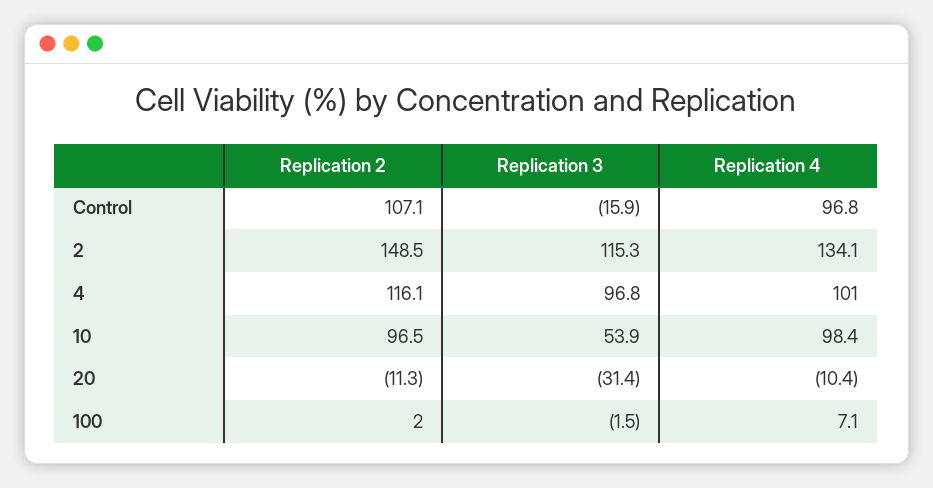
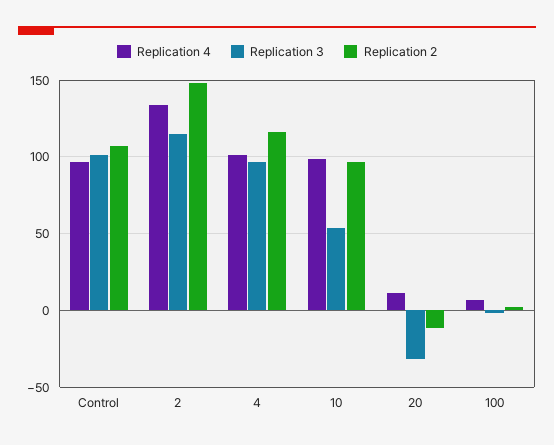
Replication 3, Control: -15.9 -> 100
Replication 4, 20: -10.4 -> 10

